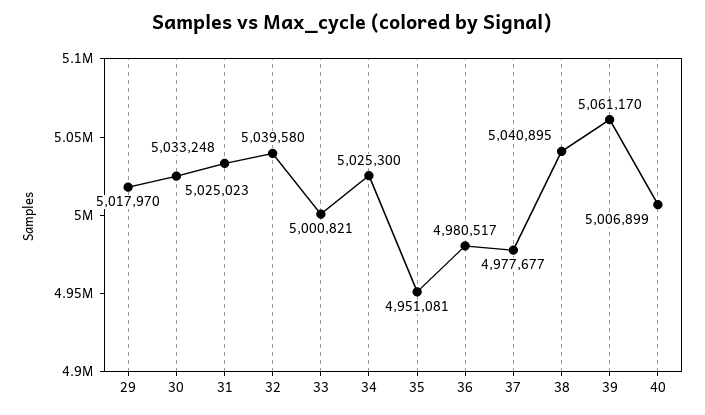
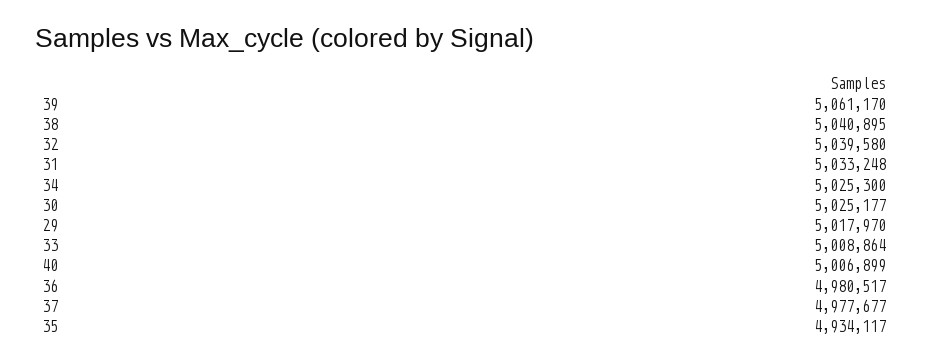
30: 5025023 -> 5025177
33: 5000821 -> 5008864
35: 4951081 -> 4934117

